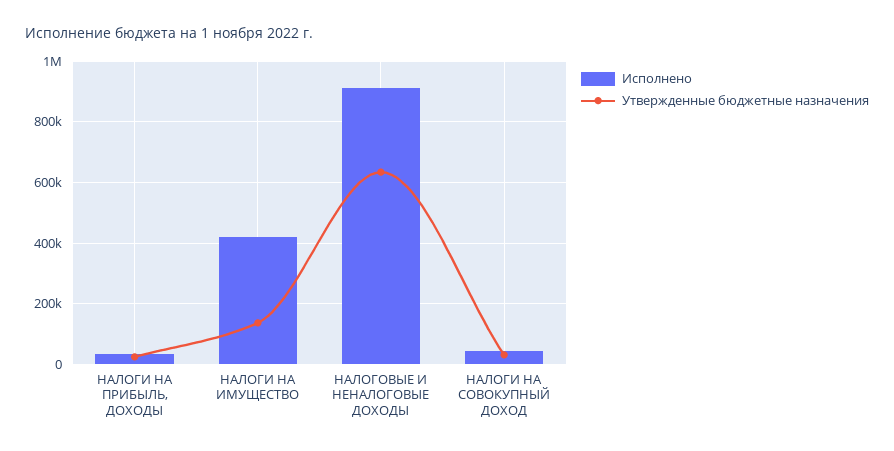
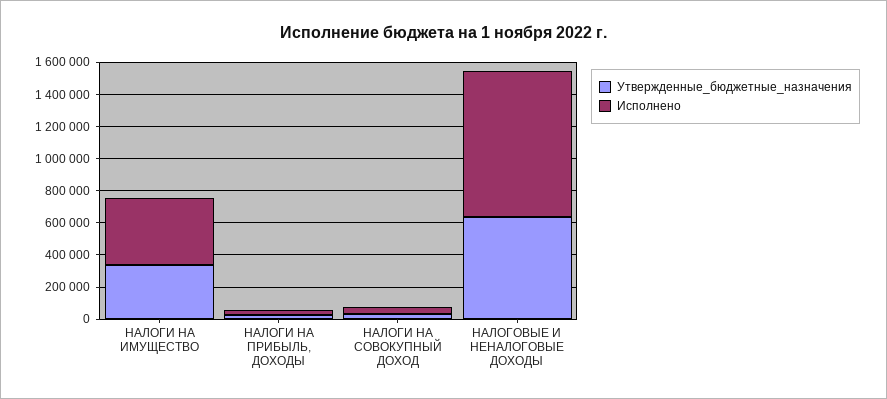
Утвержденные бюджетные назначения, НАЛОГИ НА ИМУЩЕСТВО: 140000 -> 350000

